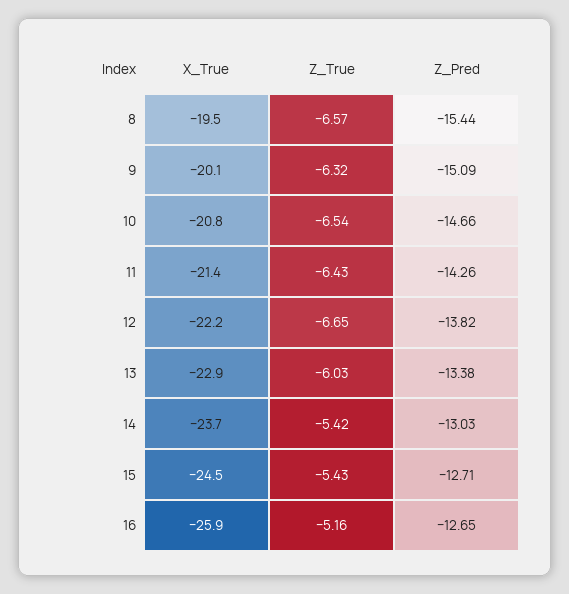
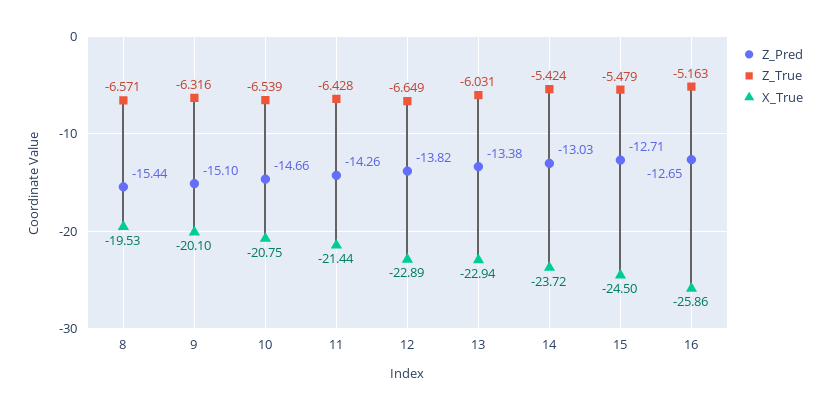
Z_Pred, 9: -15.09 -> -15.1
X_True, 12: -22.2 -> -22.89
Z_True, 15: -5.43 -> -5.479

